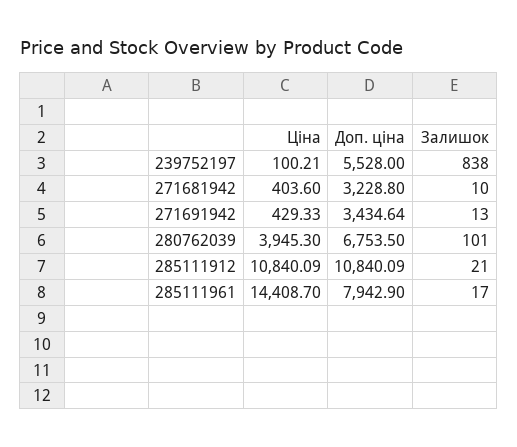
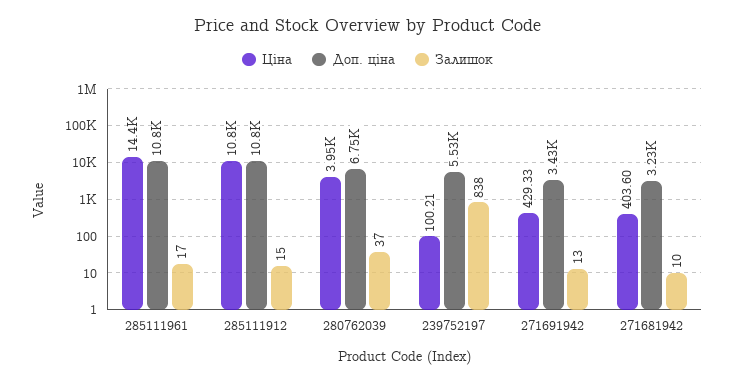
Залишок, 280762039: 101 -> 37
Залишок, 285111912: 21 -> 15
Доп. ціна, 285111961: 7942.9 -> 10800

